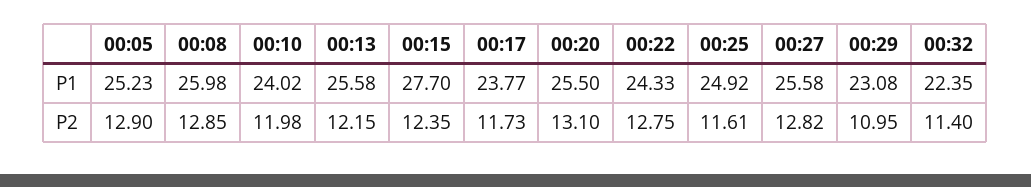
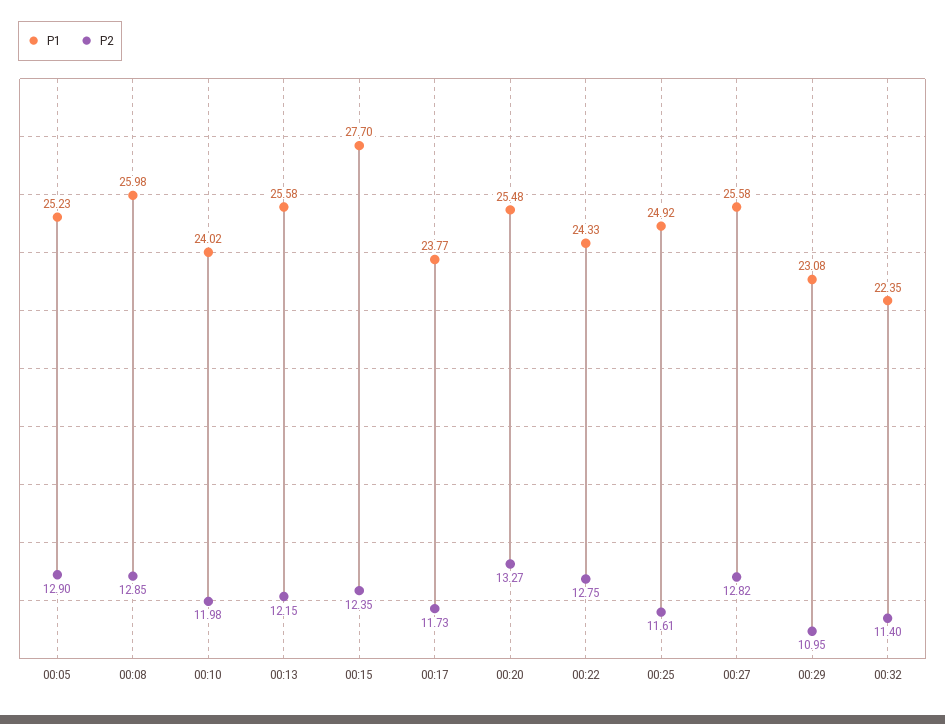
P1, 00:20: 25.5 -> 25.48
P2, 00:20: 13.1 -> 13.27

